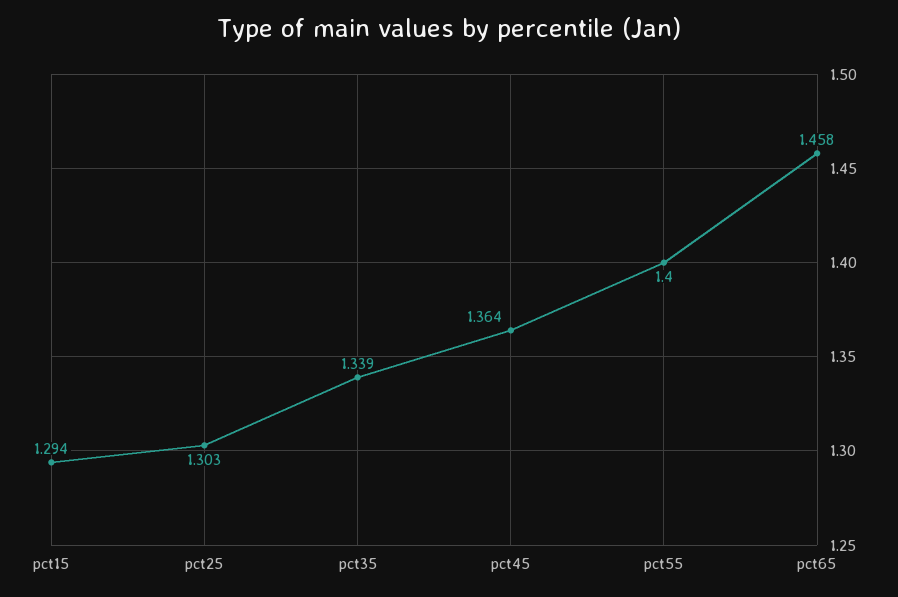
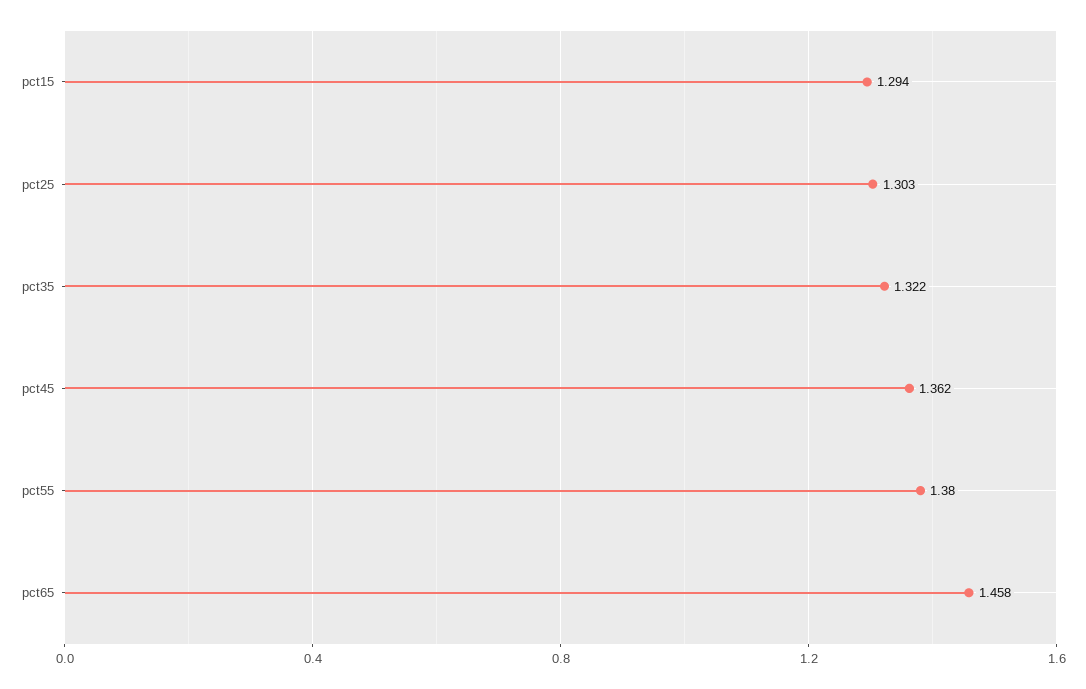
pct35: 1.339 -> 1.322
pct45: 1.364 -> 1.362
pct55: 1.4 -> 1.38

